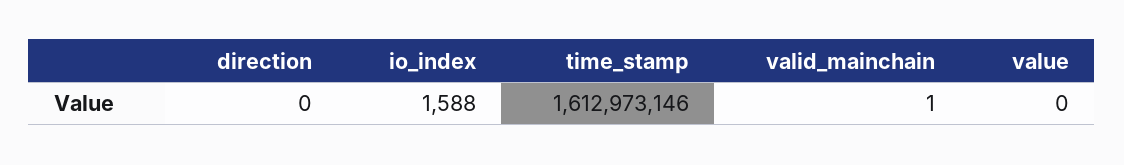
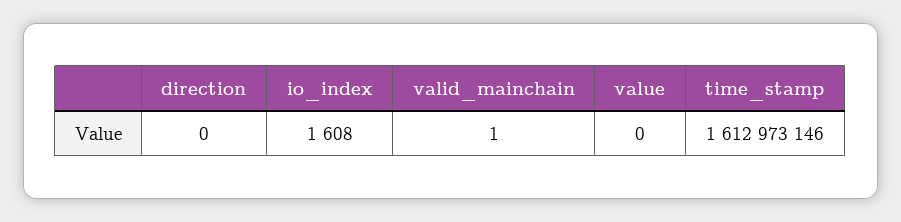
io_index: 1588 -> 1608

